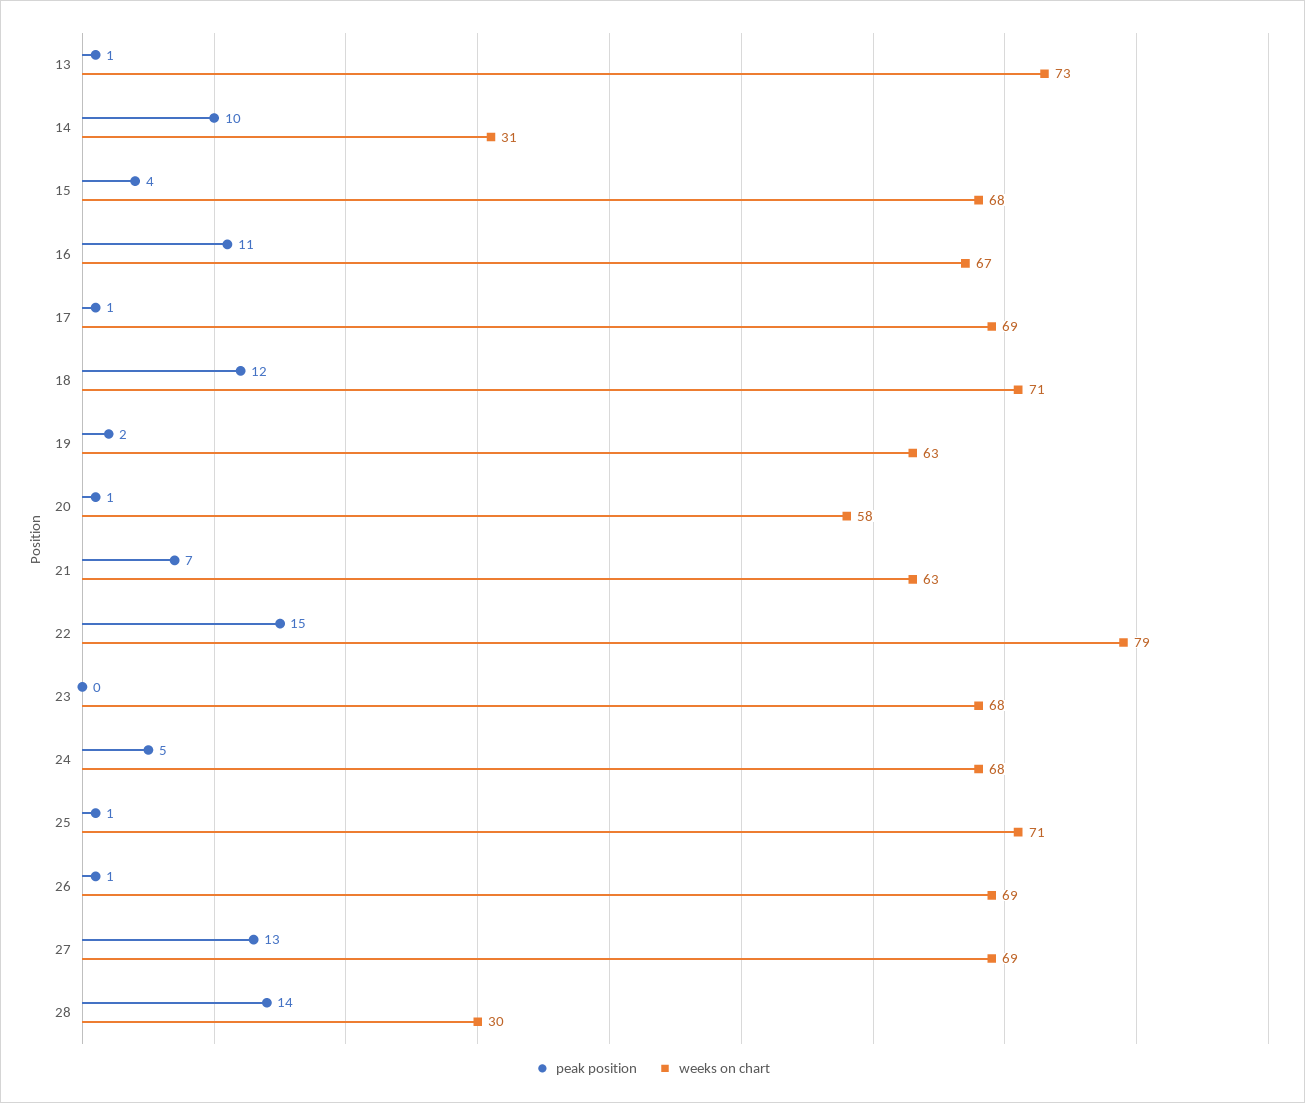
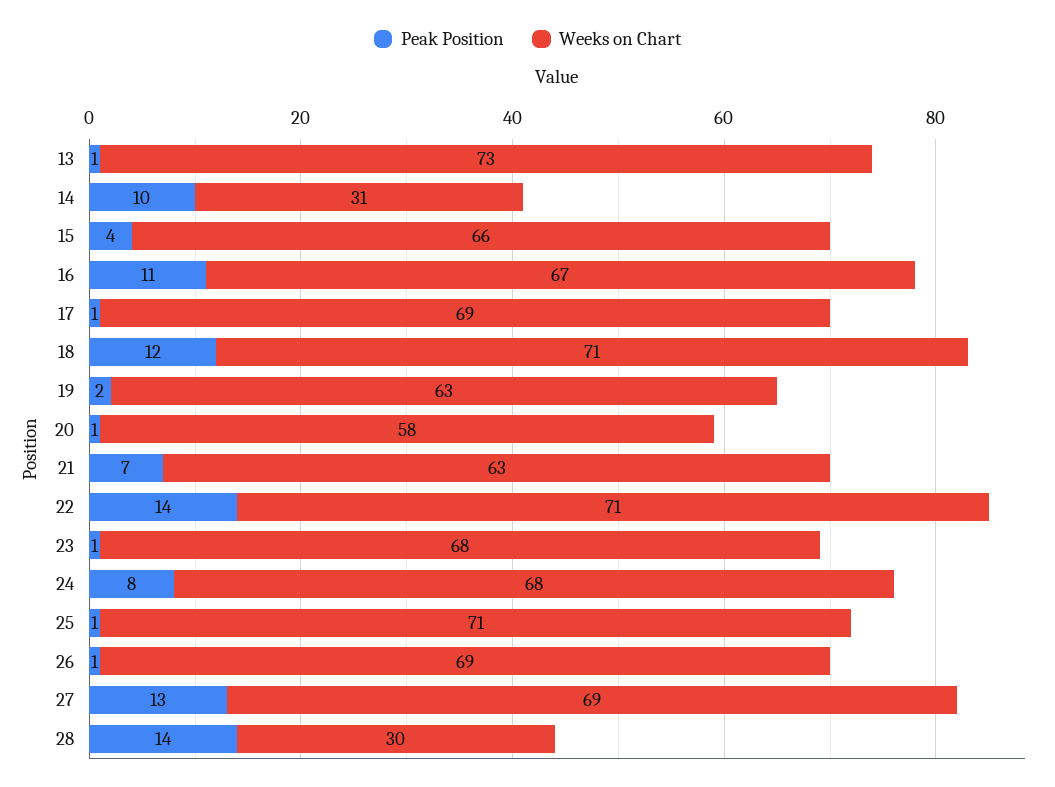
weeks on chart, 15: 68 -> 66
peak position, 22: 15 -> 14
weeks on chart, 22: 79 -> 71
peak position, 23: 0 -> 1
peak position, 24: 5 -> 8

